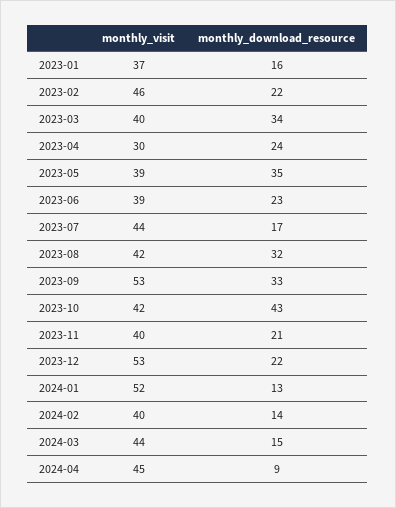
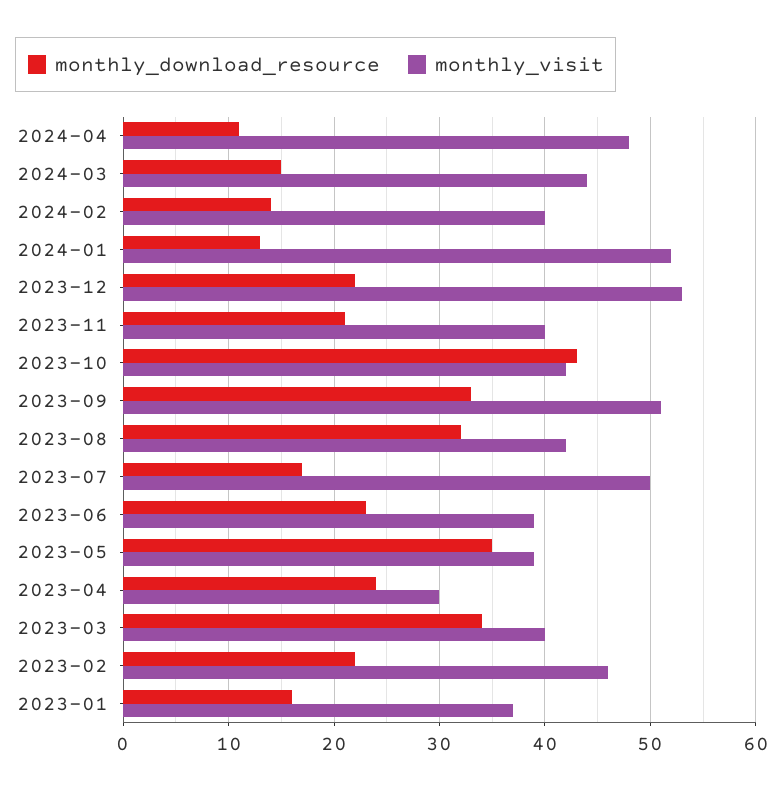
monthly_visit, 2023-07: 44 -> 50
monthly_visit, 2023-09: 53 -> 51
monthly_visit, 2024-04: 45 -> 48
monthly_download_resource, 2024-04: 9 -> 11

